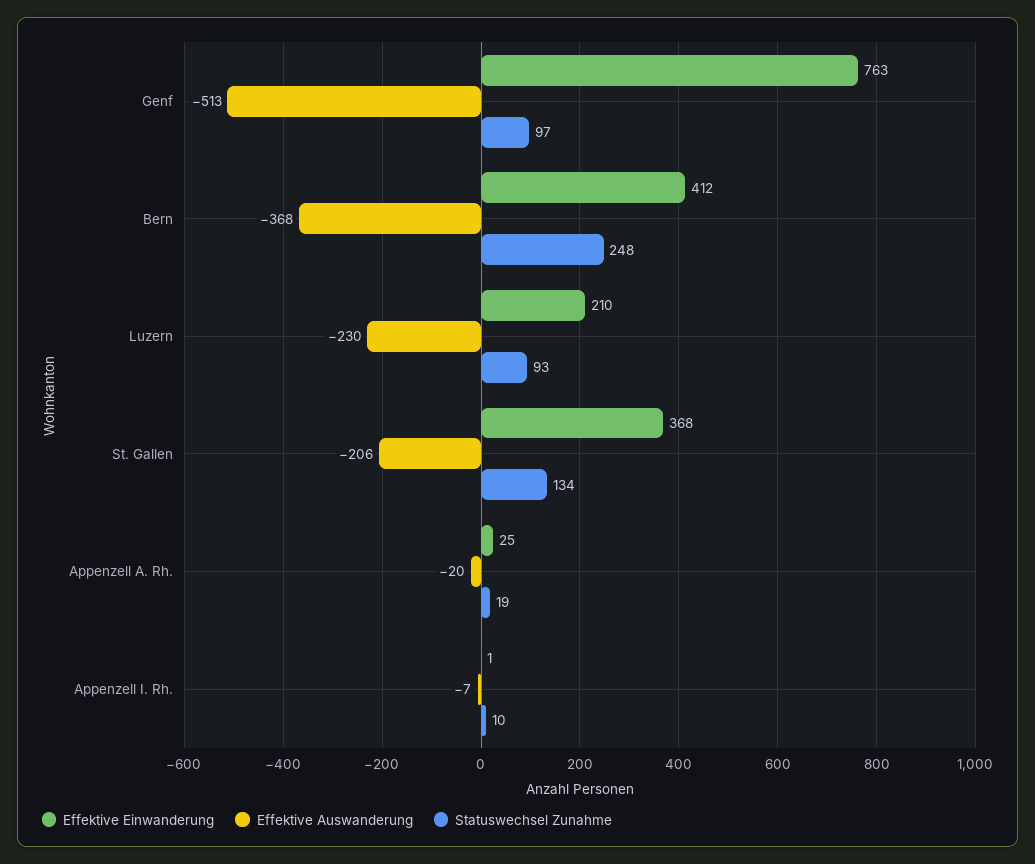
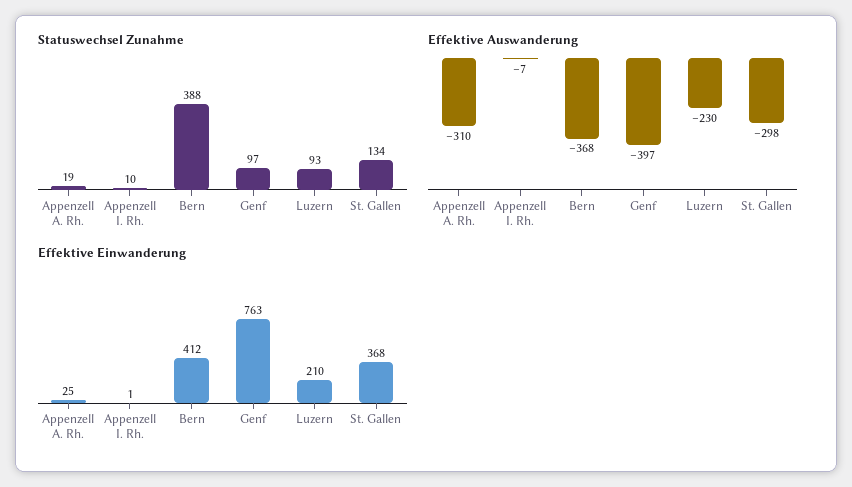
Effektive Auswanderung, Genf: -513 -> -397
Statuswechsel Zunahme, Bern: 248 -> 388
Effektive Auswanderung, St. Gallen: -206 -> -298
Effektive Auswanderung, Appenzell A. Rh.: -20 -> -310

